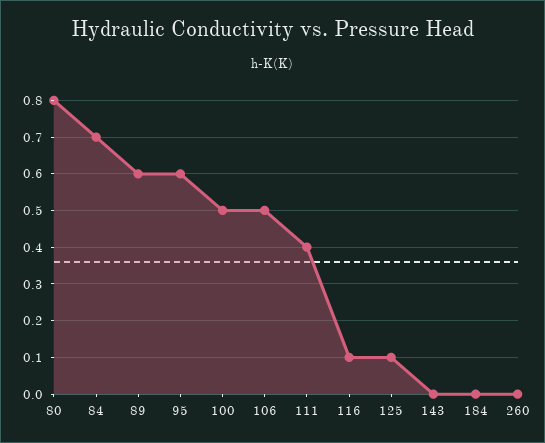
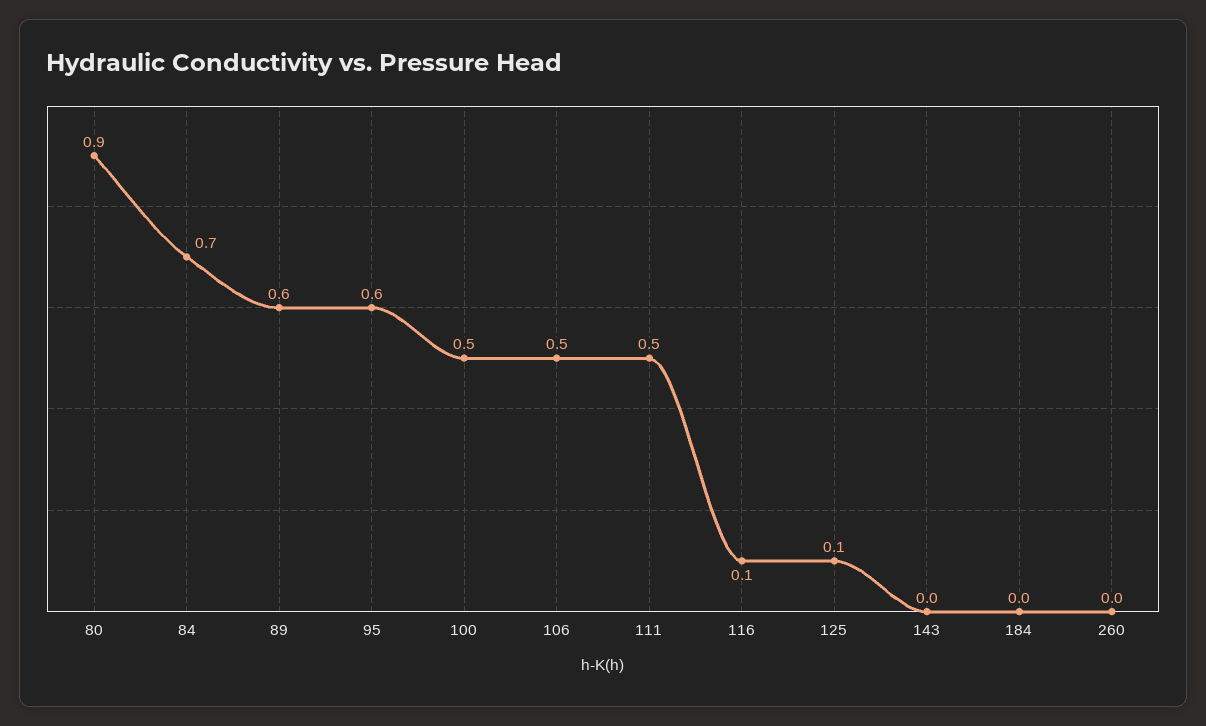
80: 0.8 -> 0.9
111: 0.4 -> 0.5

